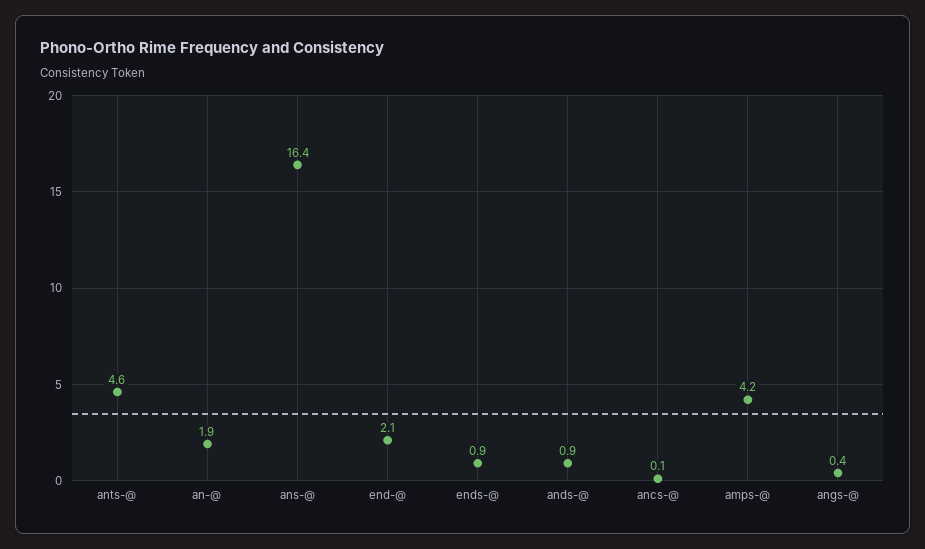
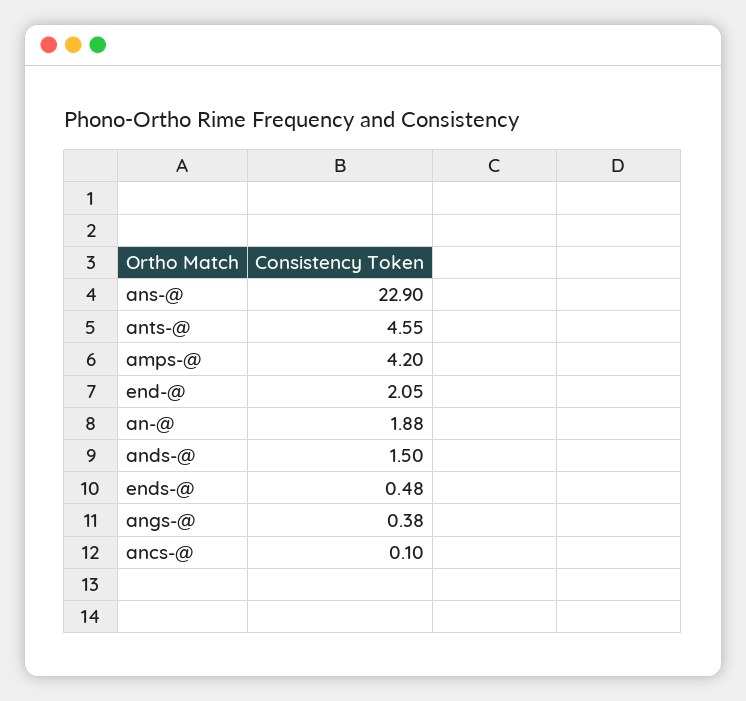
ans-@: 16.4 -> 22.9
ends-@: 0.9 -> 0.48
ands-@: 0.9 -> 1.5

